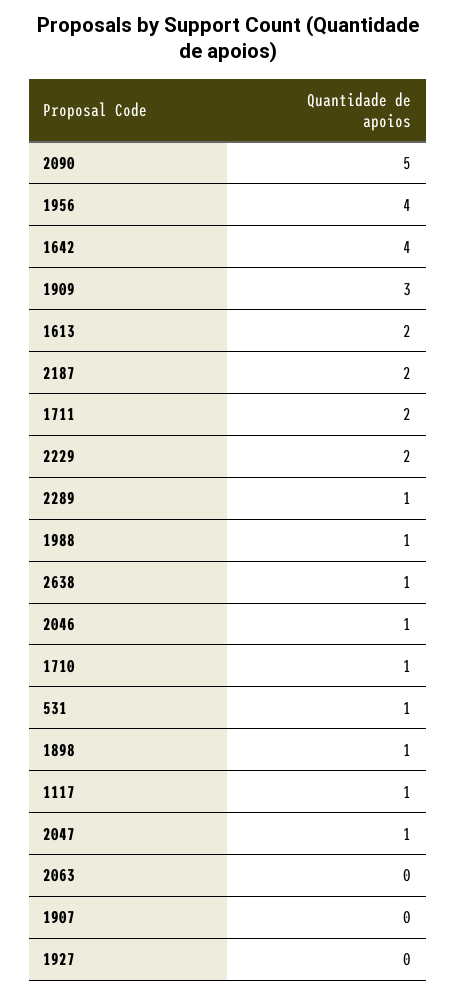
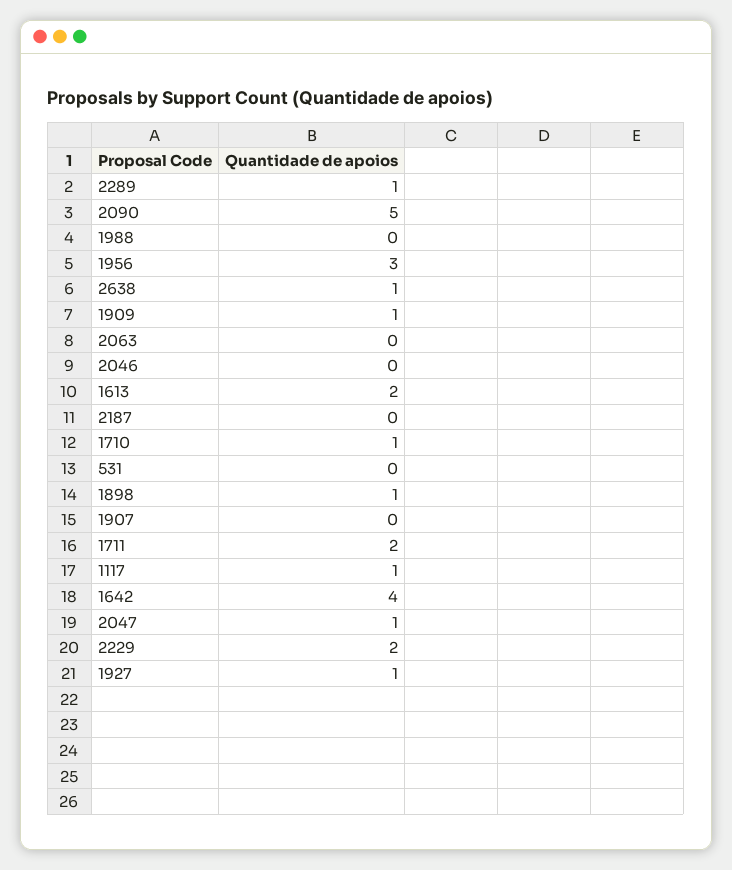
1956: 4 -> 3
1909: 3 -> 1
2187: 2 -> 0
1988: 1 -> 0
2046: 1 -> 0
531: 1 -> 0
1927: 0 -> 1

